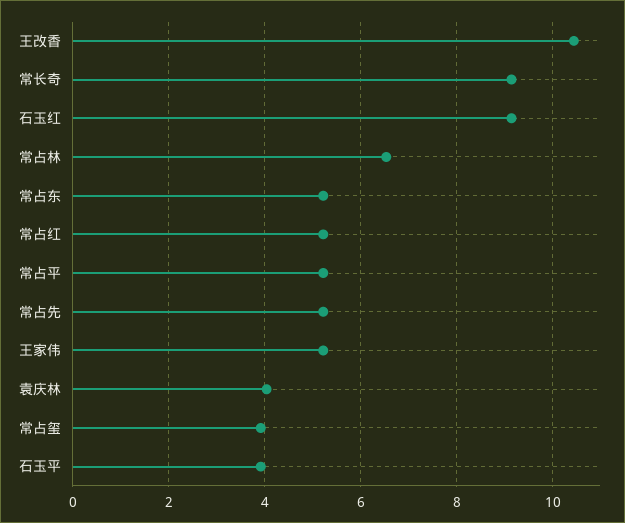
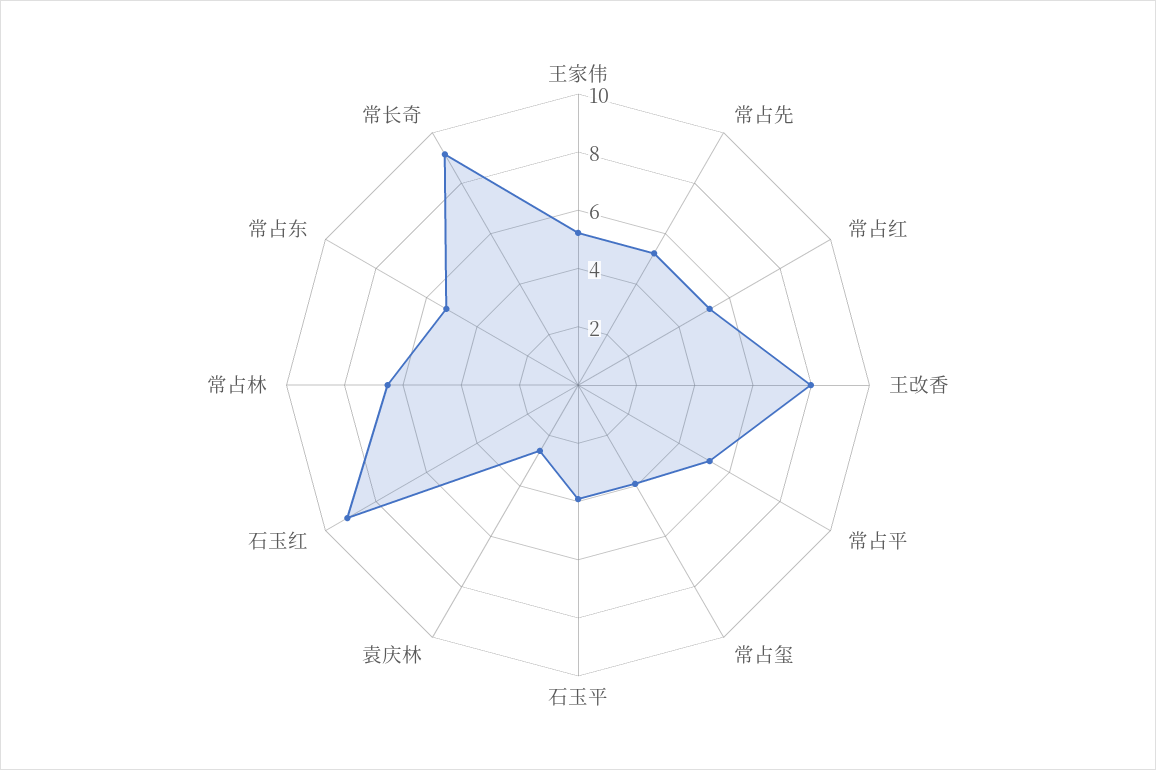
王改香: 10.4 -> 8
袁庆林: 4 -> 2.5

